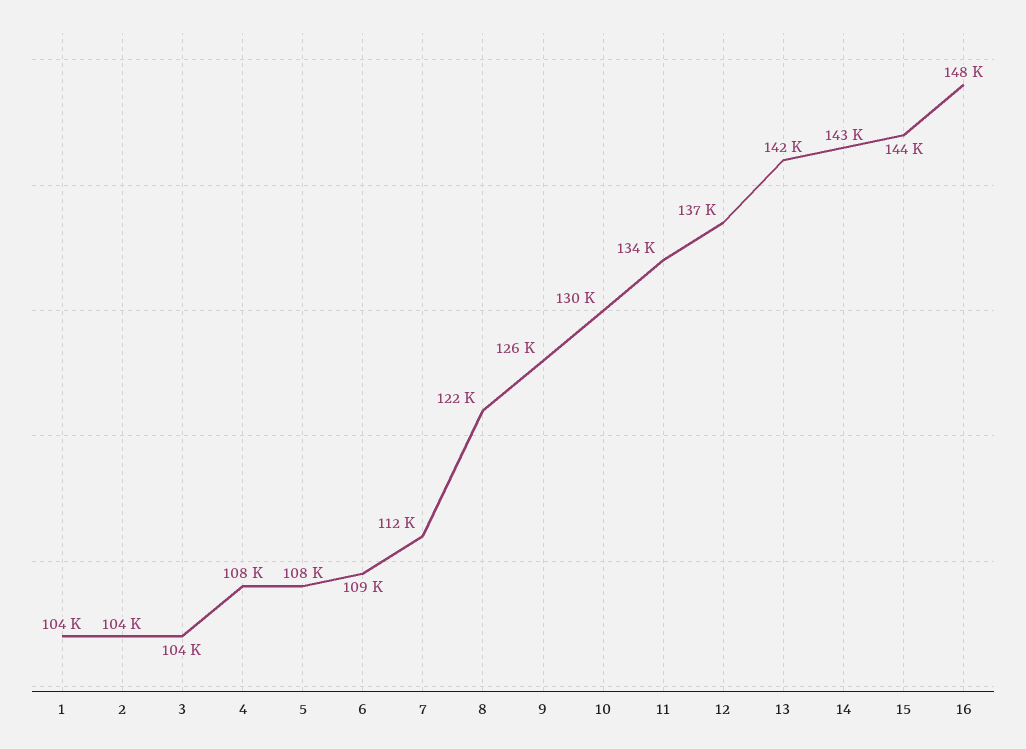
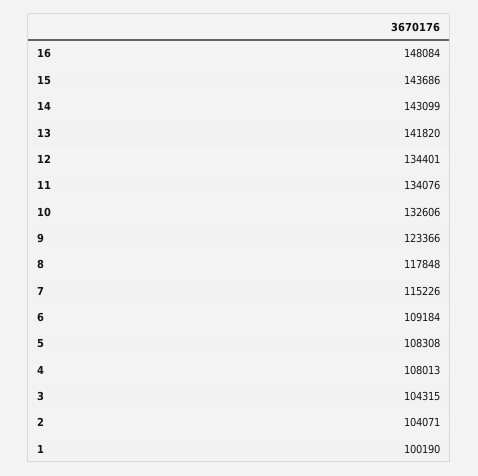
1: 104000 -> 100190
7: 112000 -> 115226
8: 122000 -> 117848
9: 126000 -> 123366
10: 130000 -> 132606
12: 137000 -> 134401

